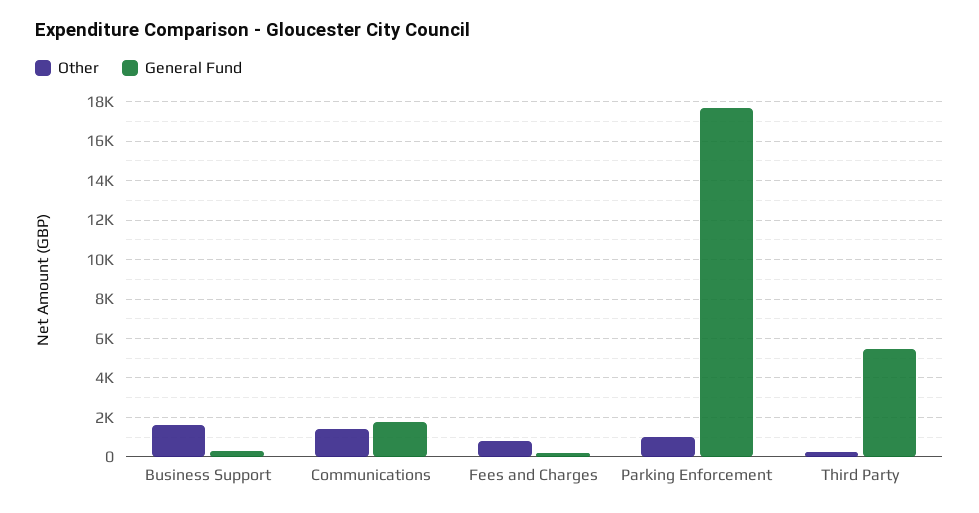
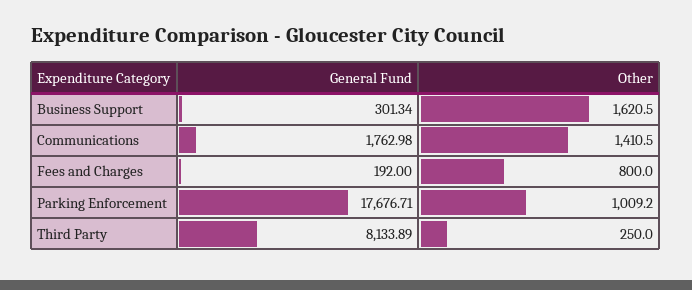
General Fund, Third Party: 5500 -> 8133.89

